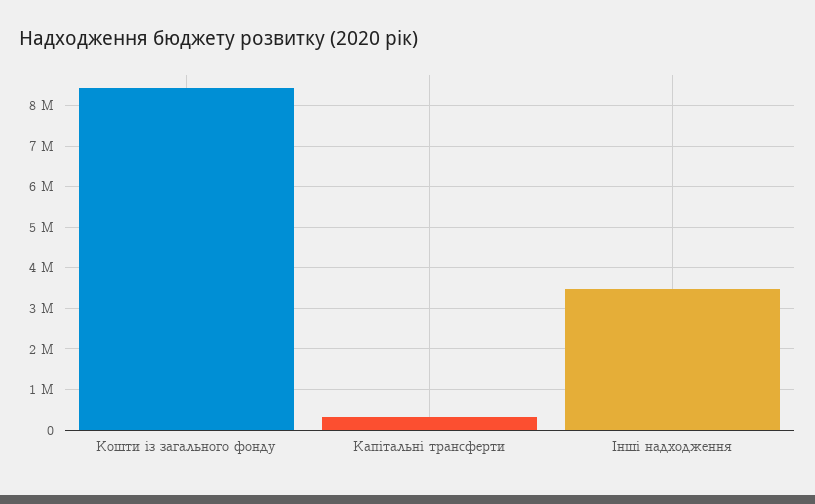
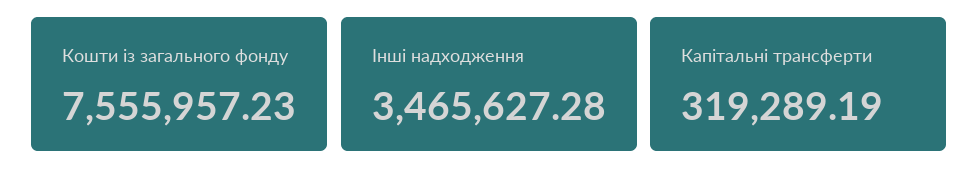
Кошти із загального фонду: 8400000 -> 7555957.23

